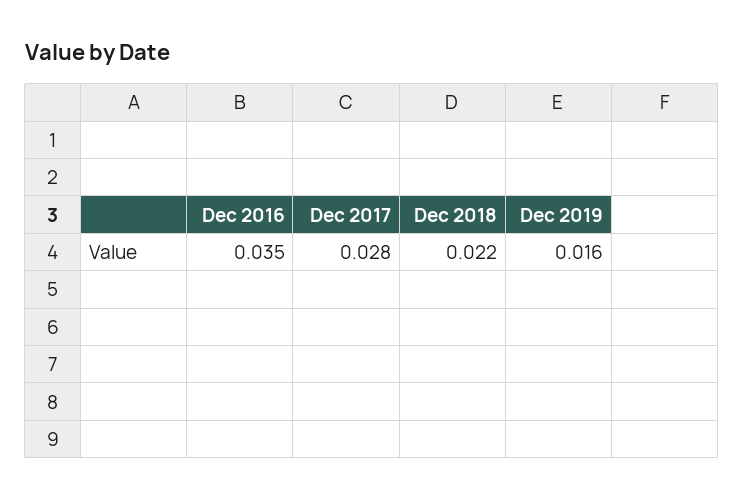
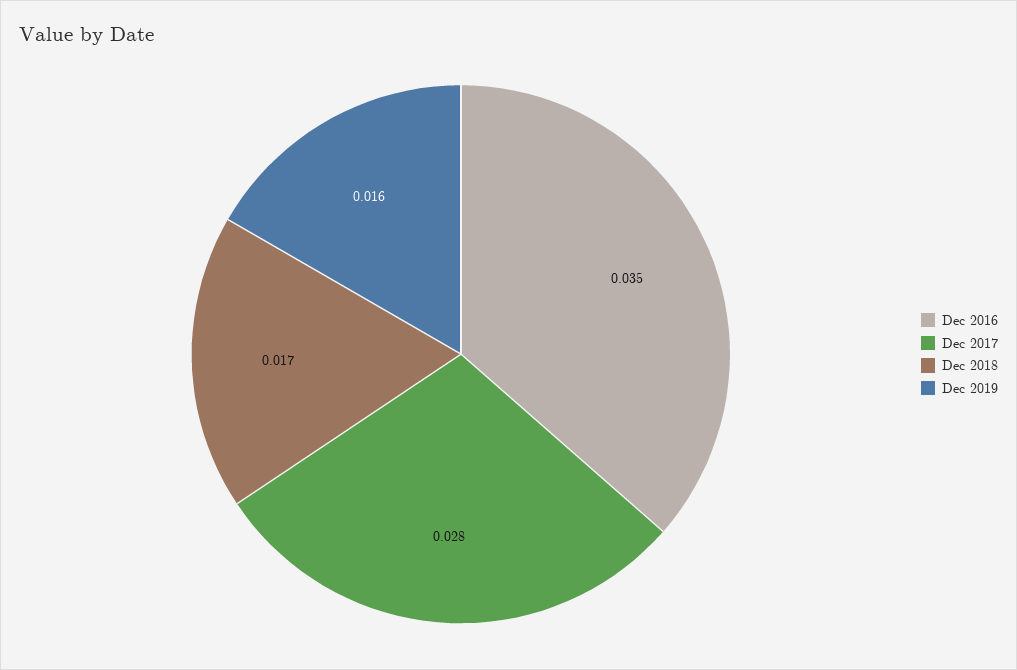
Dec 2018: 0.022 -> 0.017

